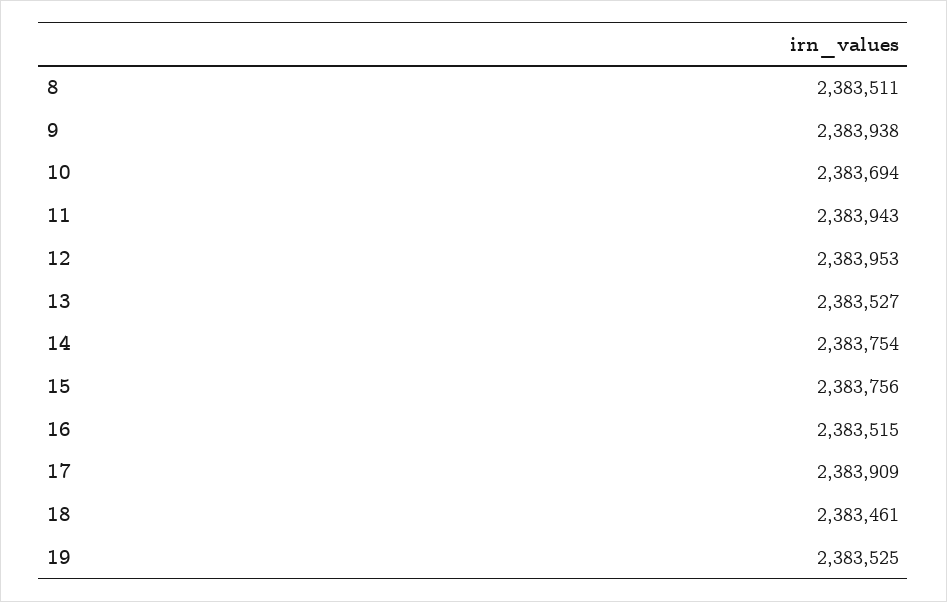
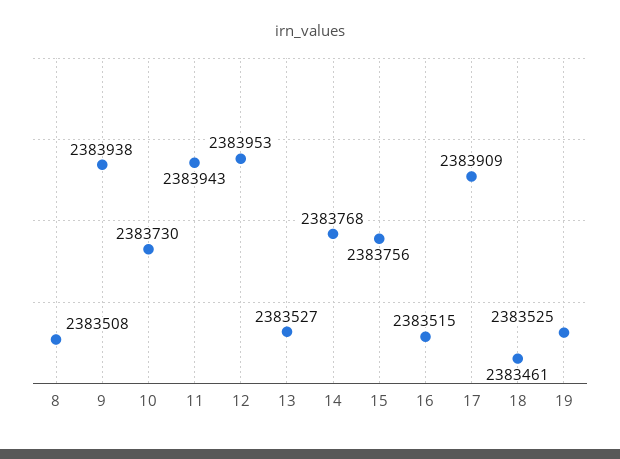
8: 2383511 -> 2383508
10: 2383694 -> 2383730
14: 2383754 -> 2383768

